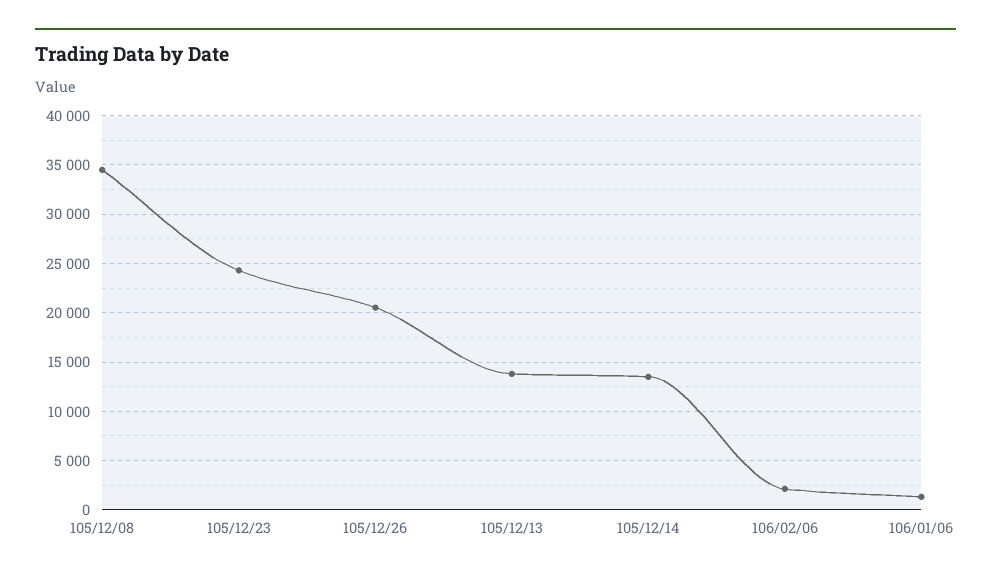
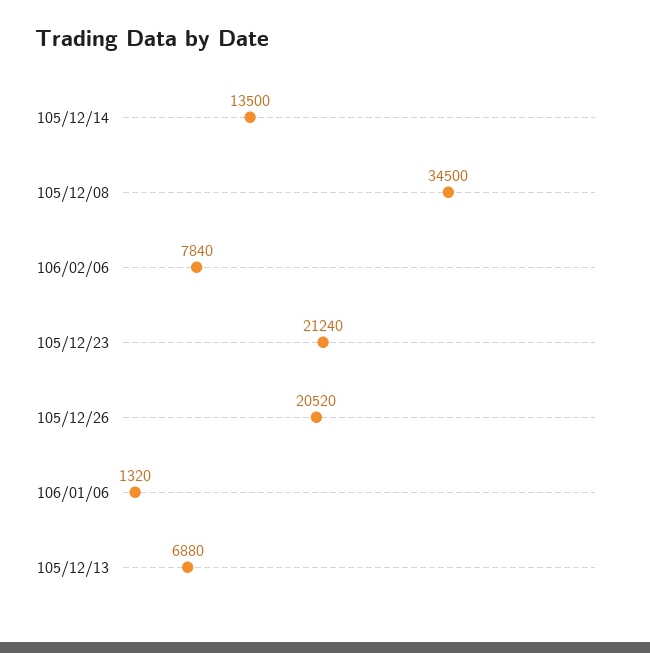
105/12/23: 24000 -> 21240
105/12/13: 14000 -> 6880
106/02/06: 2000 -> 7840

